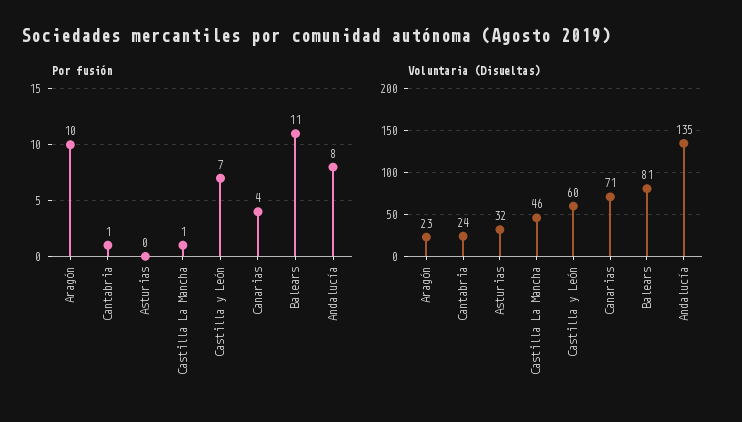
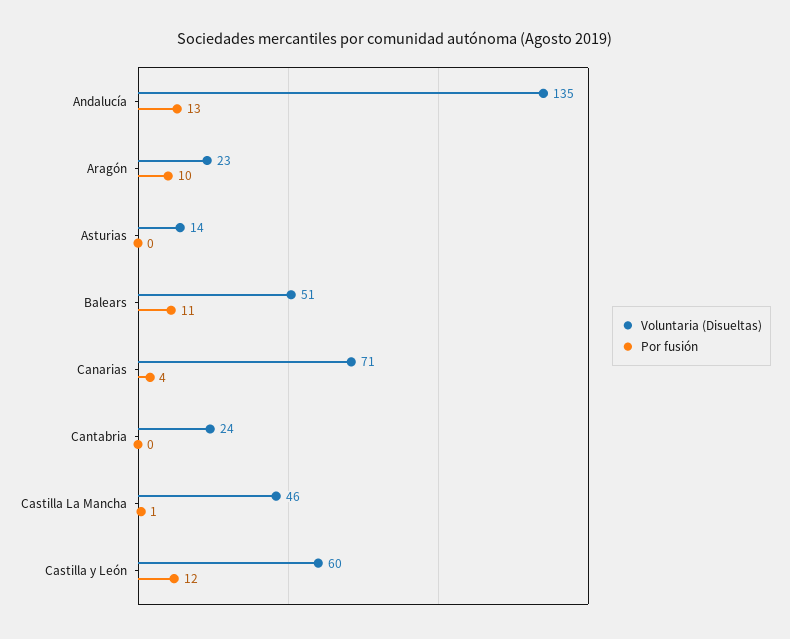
Por fusión, Cantabria: 1 -> 0
Por fusión, Castilla y León: 7 -> 12
Por fusión, Andalucía: 8 -> 13
Voluntaria (Disueltas), Asturias: 32 -> 14
Voluntaria (Disueltas), Balears: 81 -> 51

